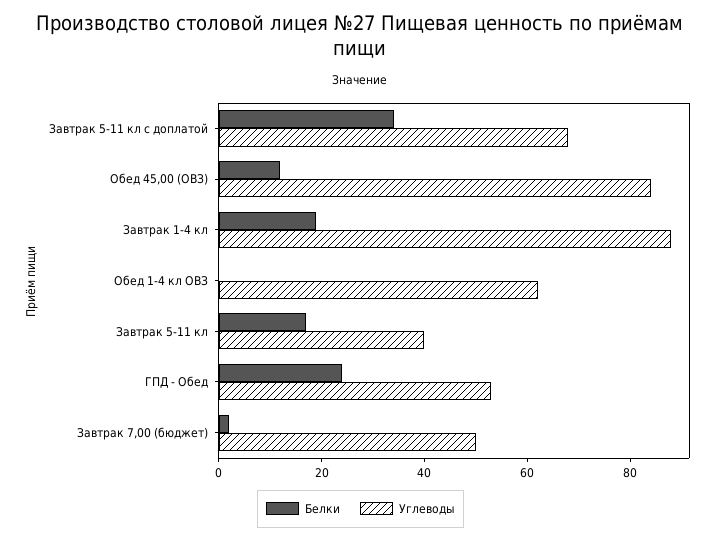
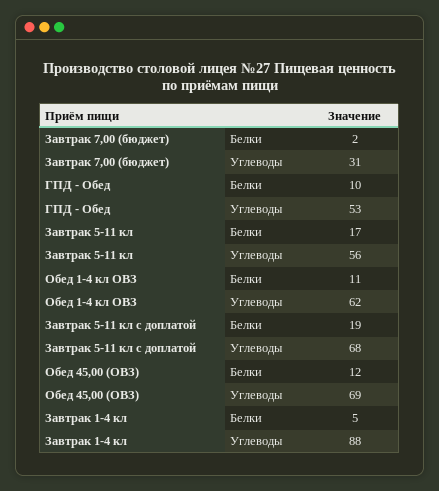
Белки, Завтрак 5-11 кл с доплатой: 35 -> 19
Углеводы, Обед 45,00 (ОВЗ): 85 -> 69
Белки, Завтрак 1-4 кл: 20 -> 5
Белки, Обед 1-4 кл ОВЗ: 0 -> 11
Углеводы, Завтрак 5-11 кл: 40 -> 56
Белки, ГПД - Обед: 25 -> 10
Углеводы, Завтрак 7,00 (бюджет): 50 -> 31

